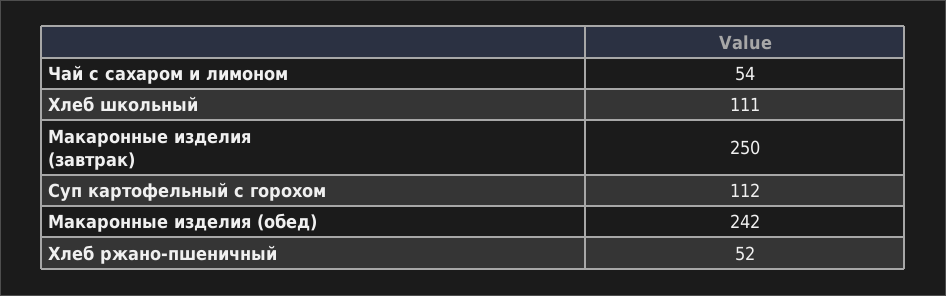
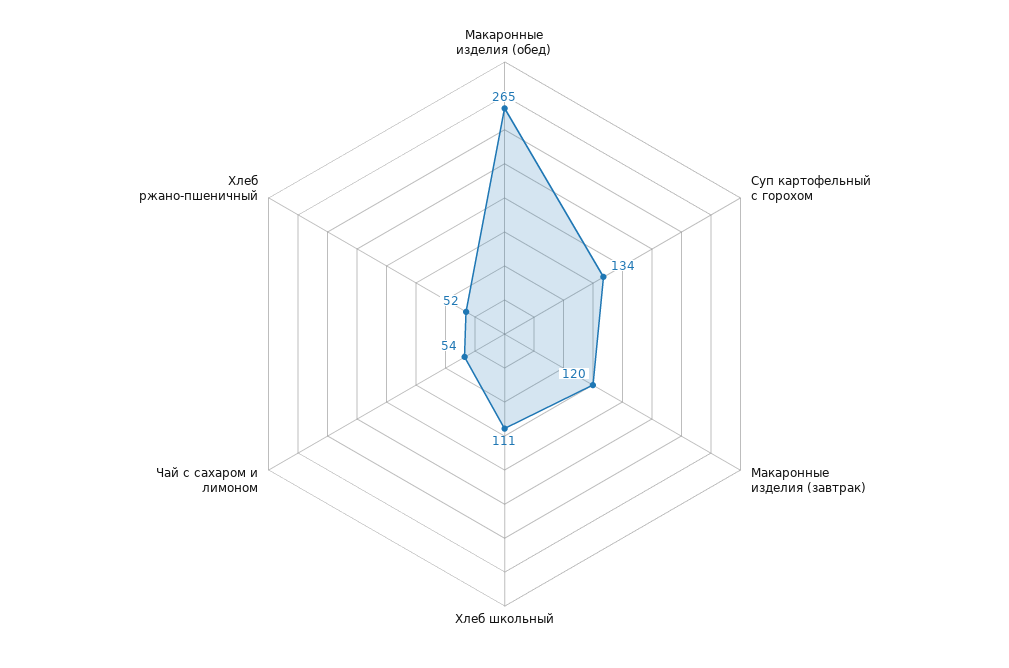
Макаронные изделия (завтрак): 250 -> 120
Суп картофельный с горохом: 112 -> 134
Макаронные изделия (обед): 242 -> 265

